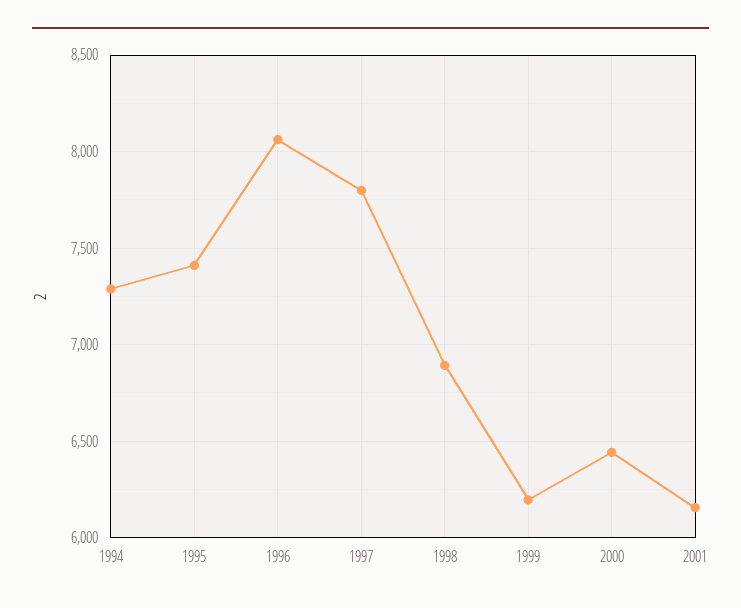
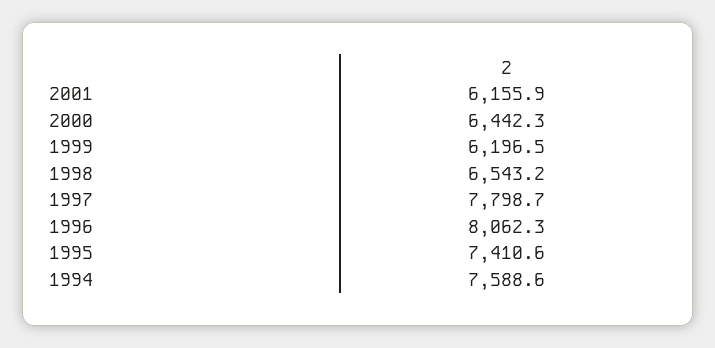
1994: 7300 -> 7588.6
1998: 6900 -> 6543.2

